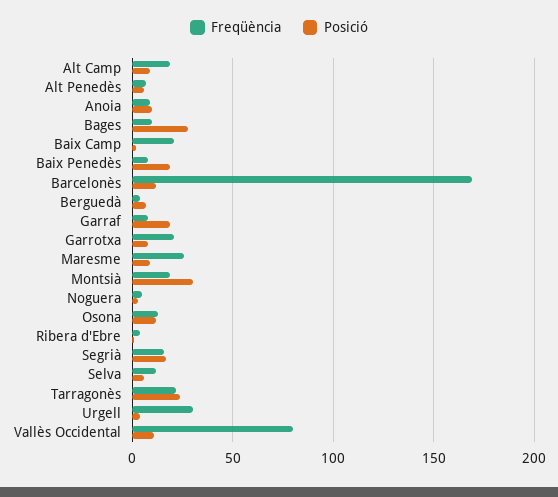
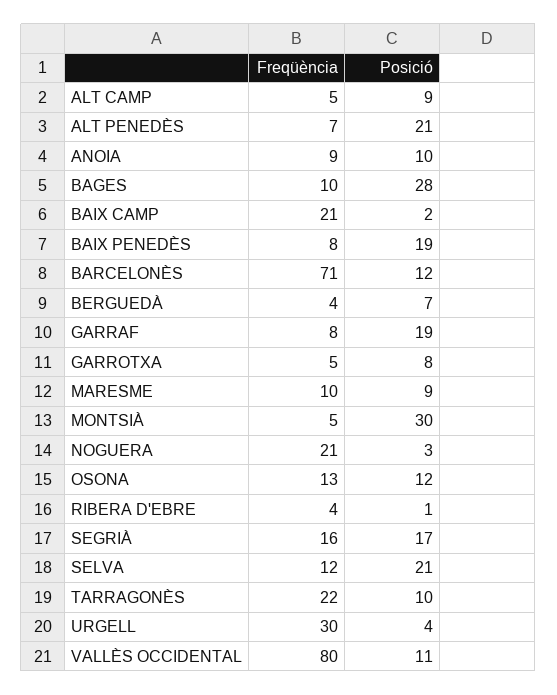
Freqüència, Alt Camp: 20 -> 5
Posició, Alt Penedès: 5 -> 21
Freqüència, Barcelonès: 170 -> 71
Freqüència, Garrotxa: 20 -> 5
Freqüència, Maresme: 25 -> 10
Freqüència, Montsià: 20 -> 5
Freqüència, Noguera: 5 -> 21
Posició, Selva: 5 -> 21
Posició, Tarragonès: 25 -> 10

